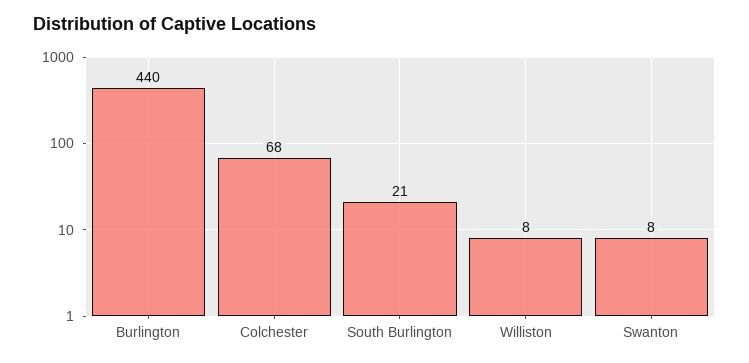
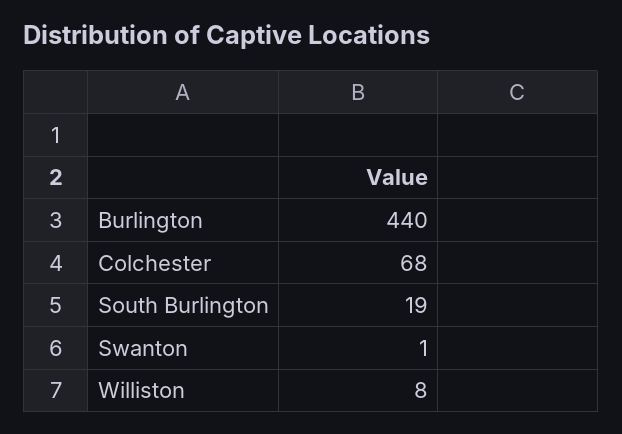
South Burlington: 21 -> 19
Swanton: 8 -> 1

